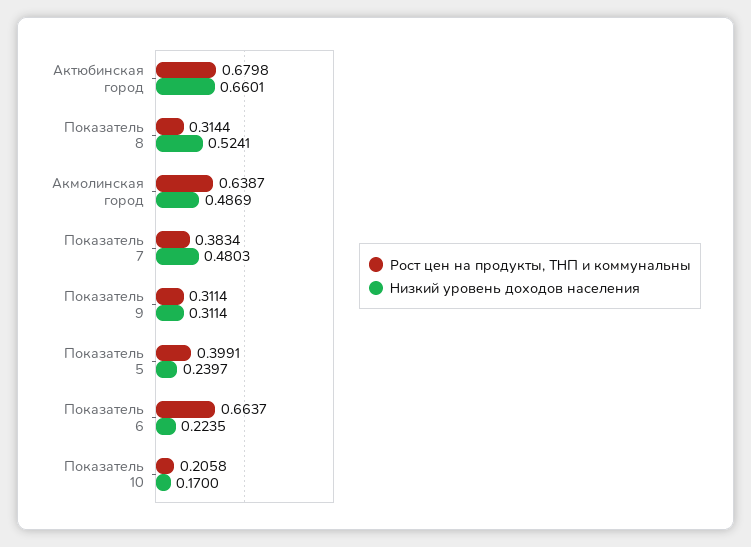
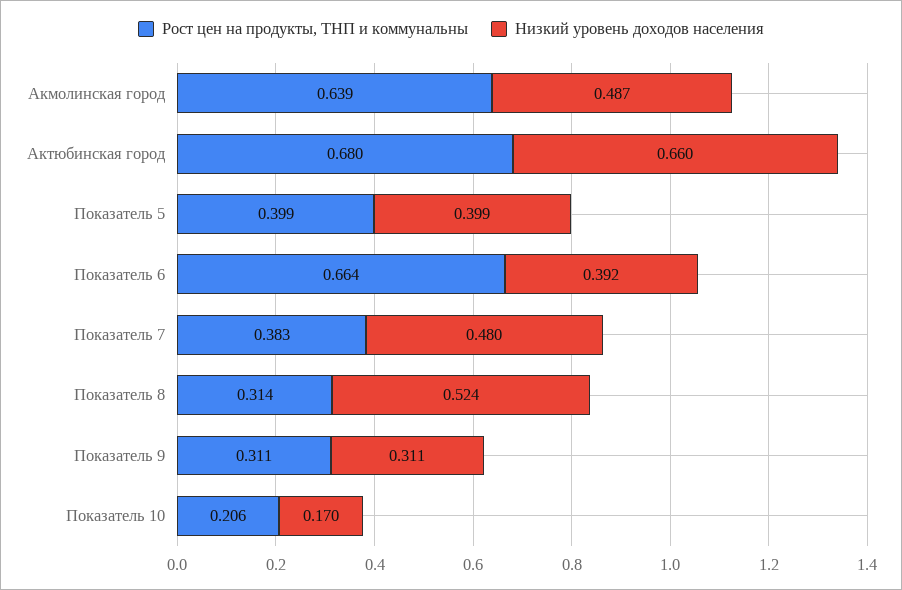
Низкий уровень доходов населения, Показатель 5: 0.2397 -> 0.399
Низкий уровень доходов населения, Показатель 6: 0.2235 -> 0.392

